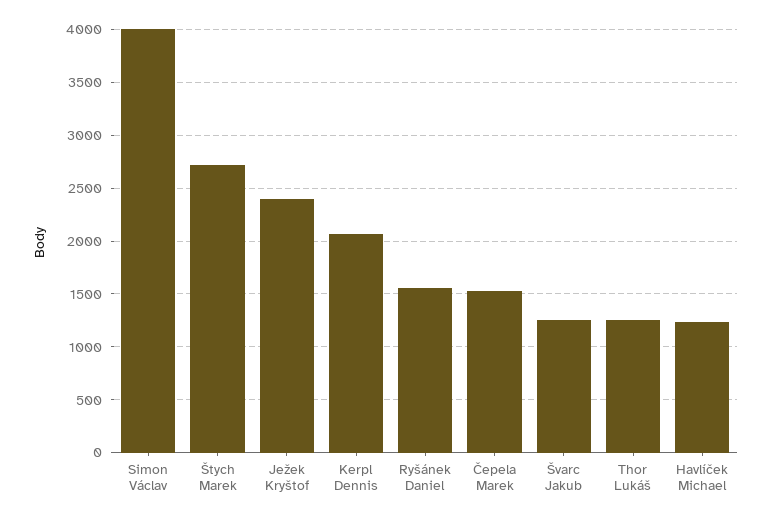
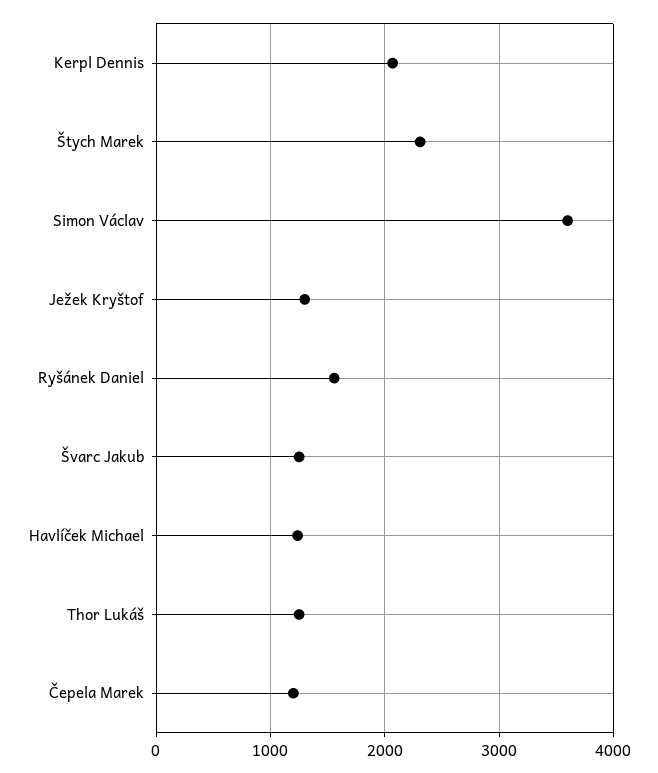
Simon Václav: 4000 -> 3600
Štych Marek: 2700 -> 2300
Ježek Kryštof: 2400 -> 1300
Čepela Marek: 1500 -> 1200

